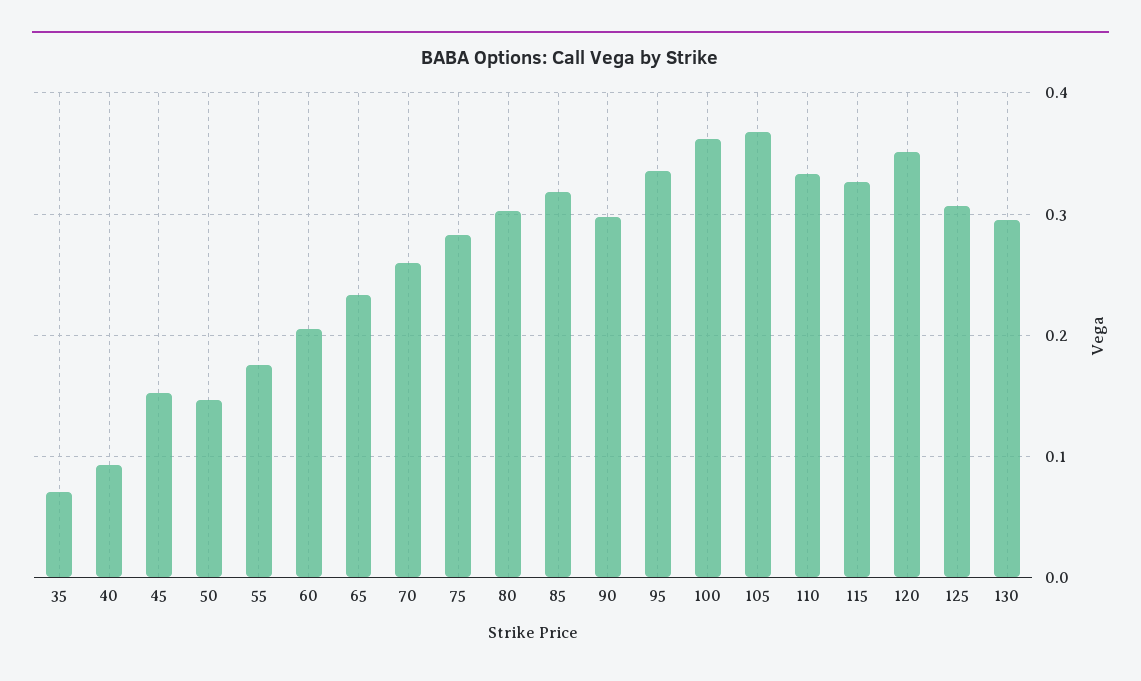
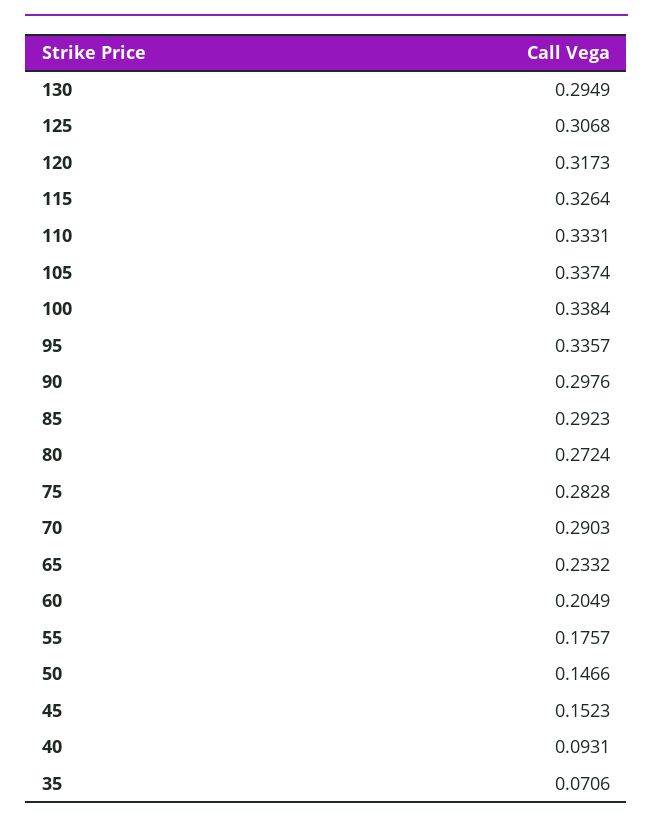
70: 0.26 -> 0.2903
80: 0.3 -> 0.2724
85: 0.32 -> 0.2923
100: 0.36 -> 0.3384
105: 0.37 -> 0.3374
120: 0.35 -> 0.3173

